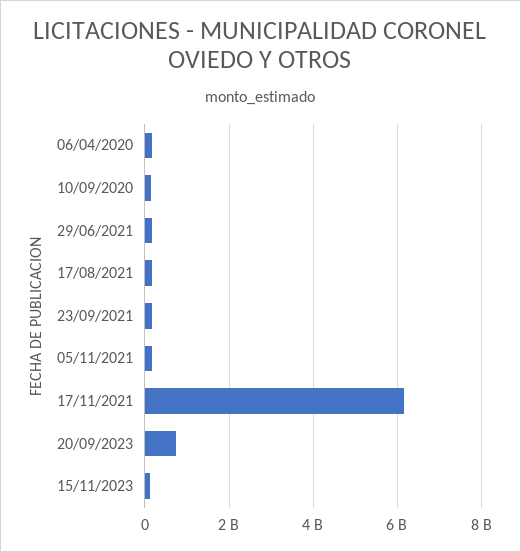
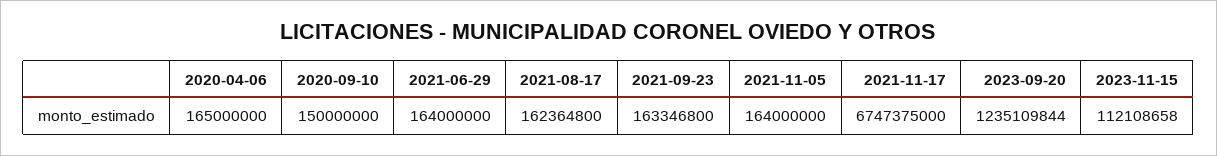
17/11/2021: 6200000000 -> 6747375000
20/09/2023: 800000000 -> 1235109844

